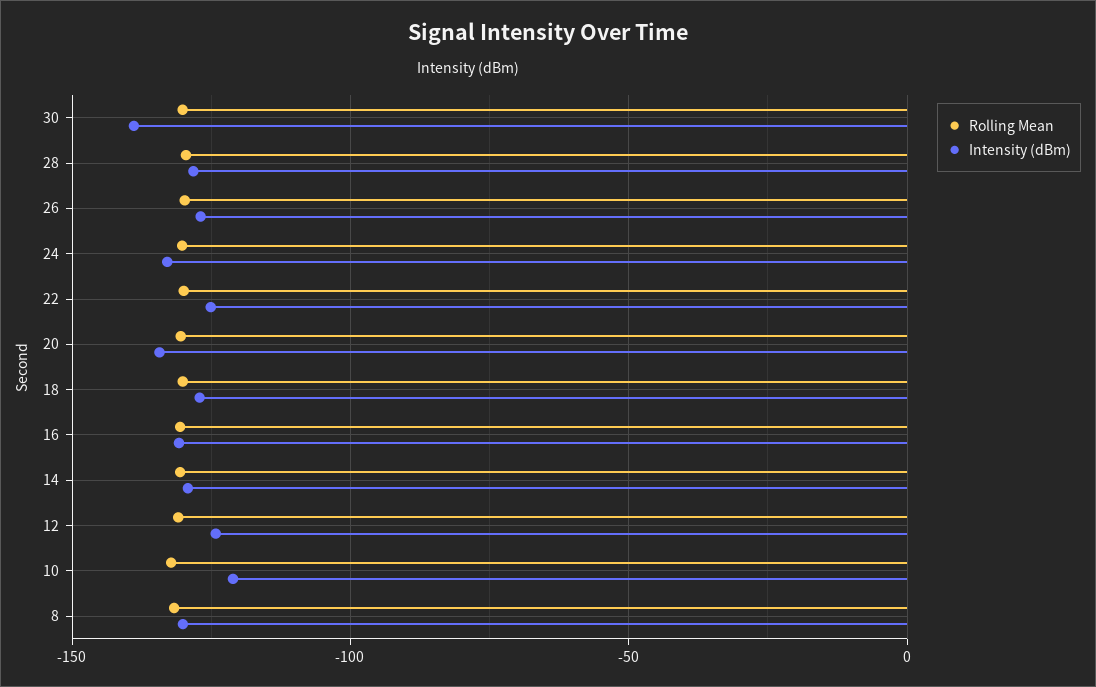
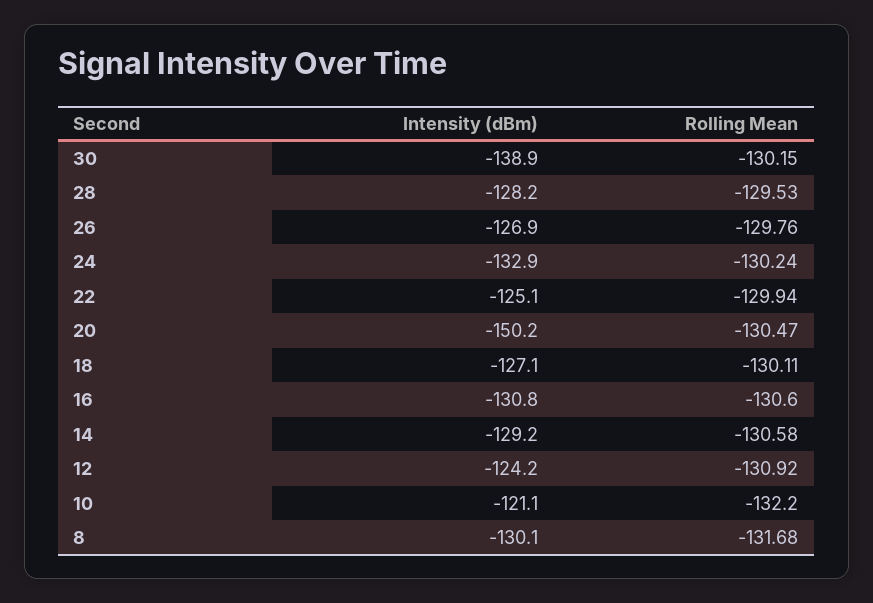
Intensity (dBm), 20: -135 -> -150.2

